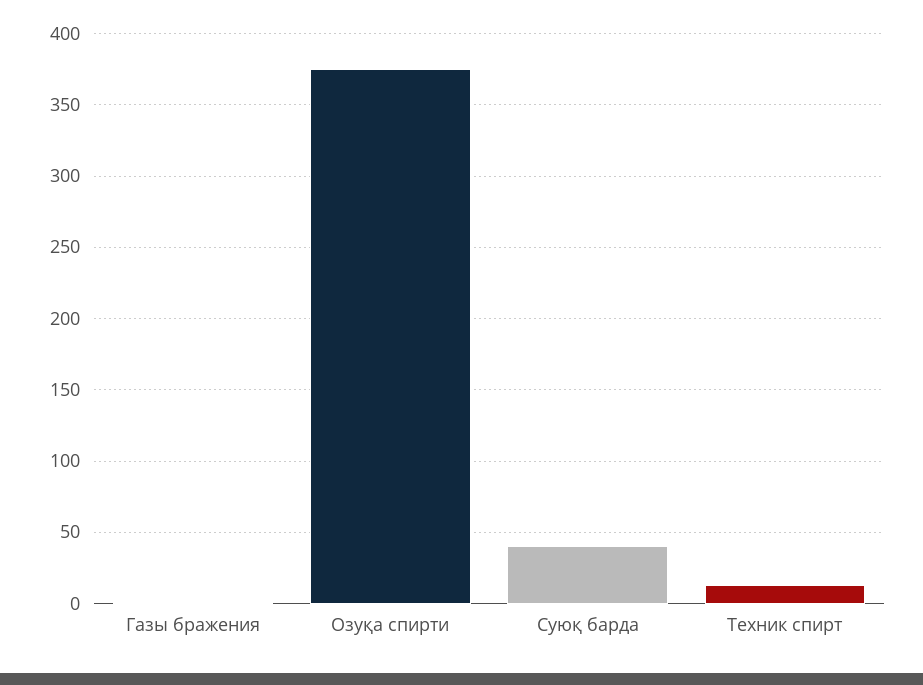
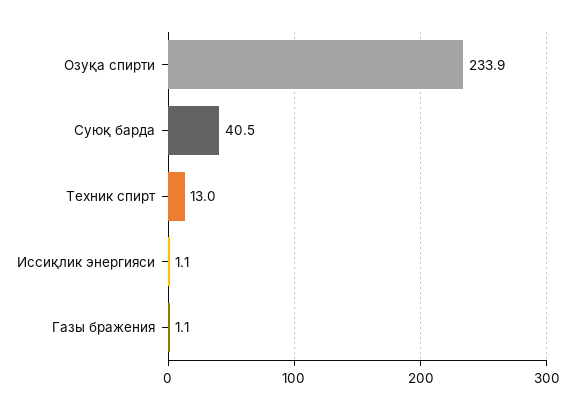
Озуқа спирти: 375 -> 233.9
Иссиқлик энергияси: none -> 1.1

